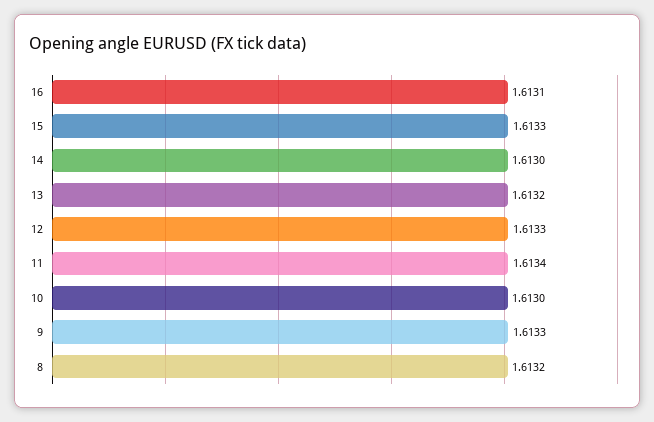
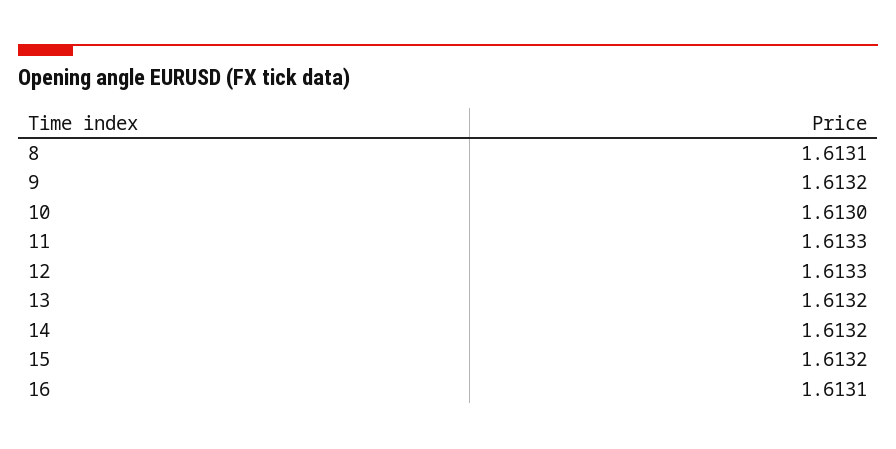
15: 1.6133 -> 1.6132
14: 1.613 -> 1.6132
11: 1.6134 -> 1.6133
9: 1.6133 -> 1.6132
8: 1.6132 -> 1.6131

